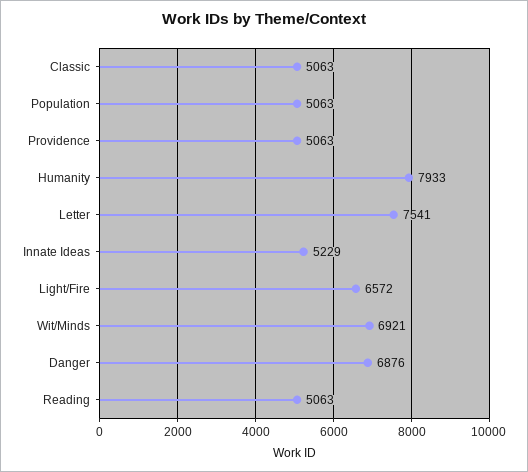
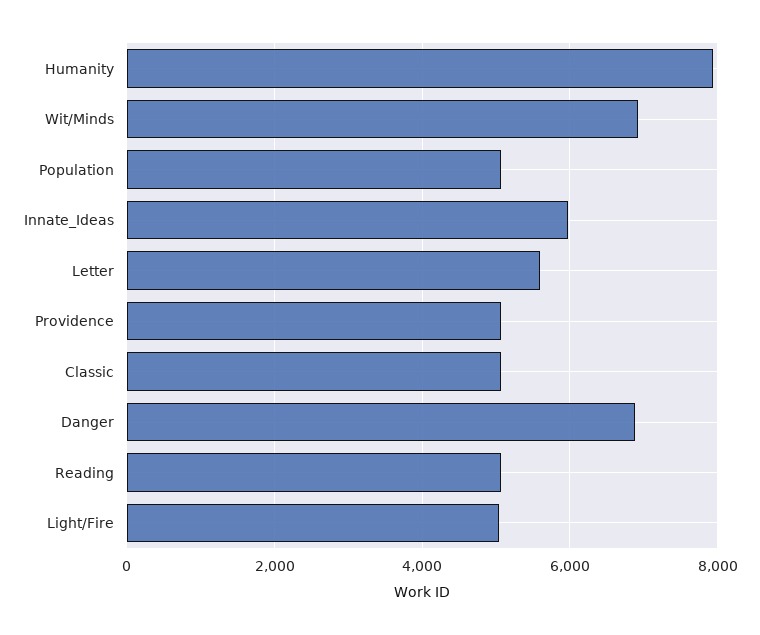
Letter: 7541 -> 5600
Innate Ideas: 5229 -> 6000
Light/Fire: 6572 -> 5000

